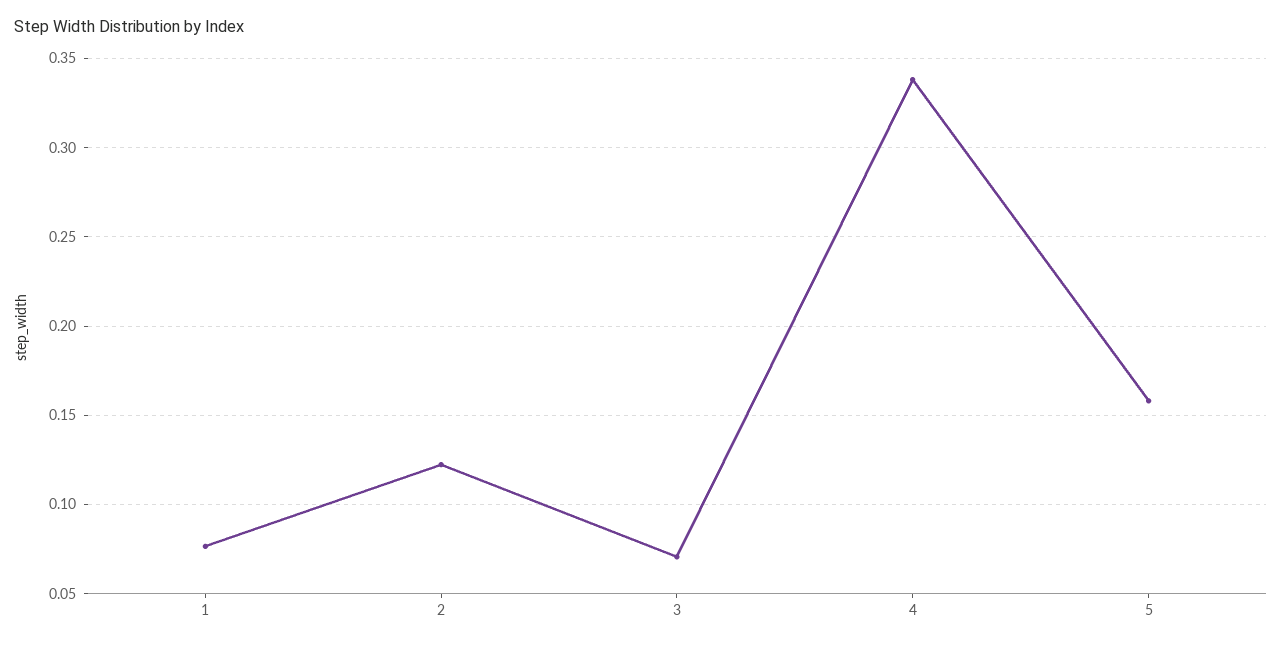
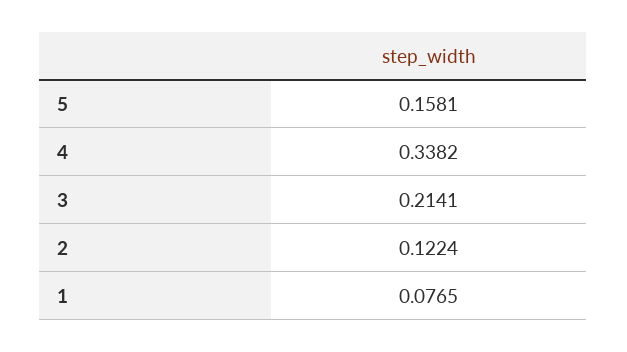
3: 0.07 -> 0.2141

